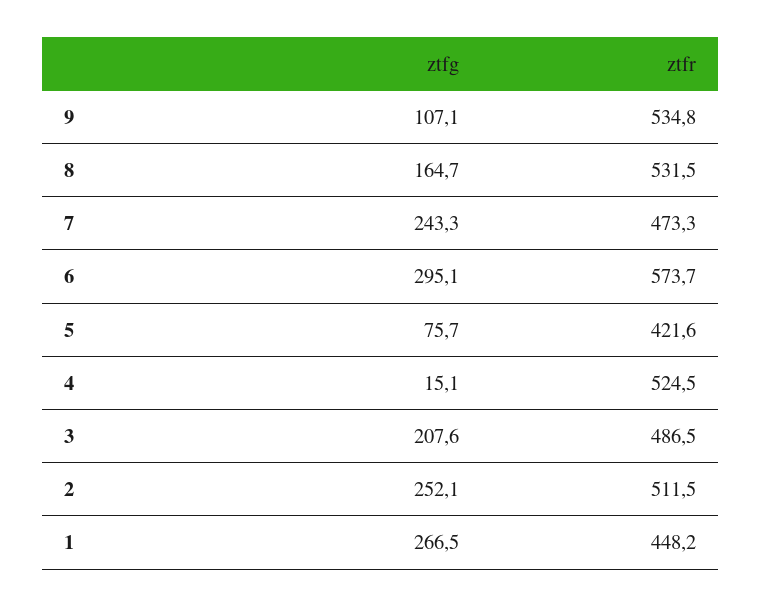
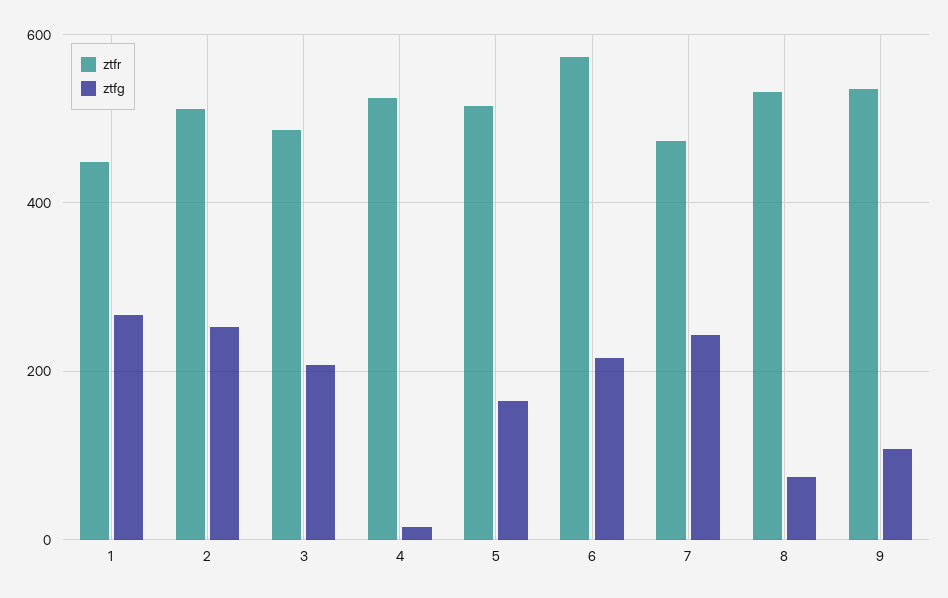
ztfg, 8: 164.7 -> 80
ztfg, 6: 295.1 -> 220
ztfg, 5: 75.7 -> 160
ztfr, 5: 421.6 -> 520

